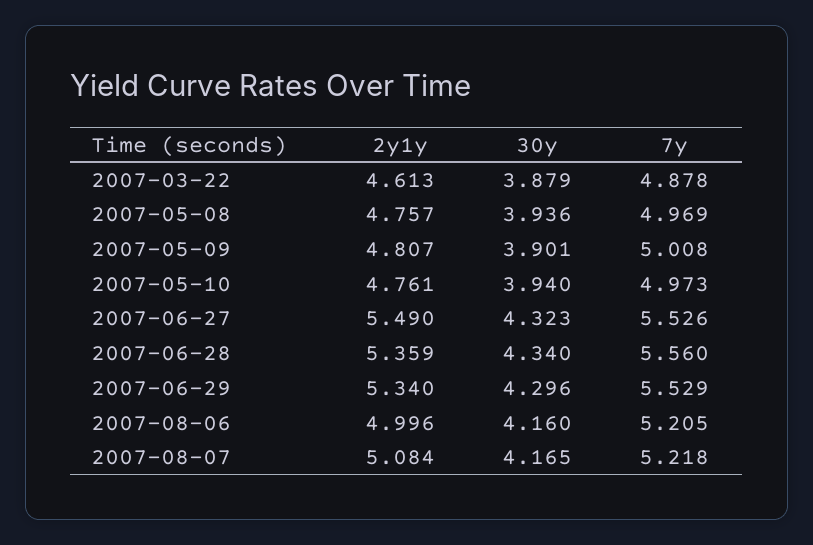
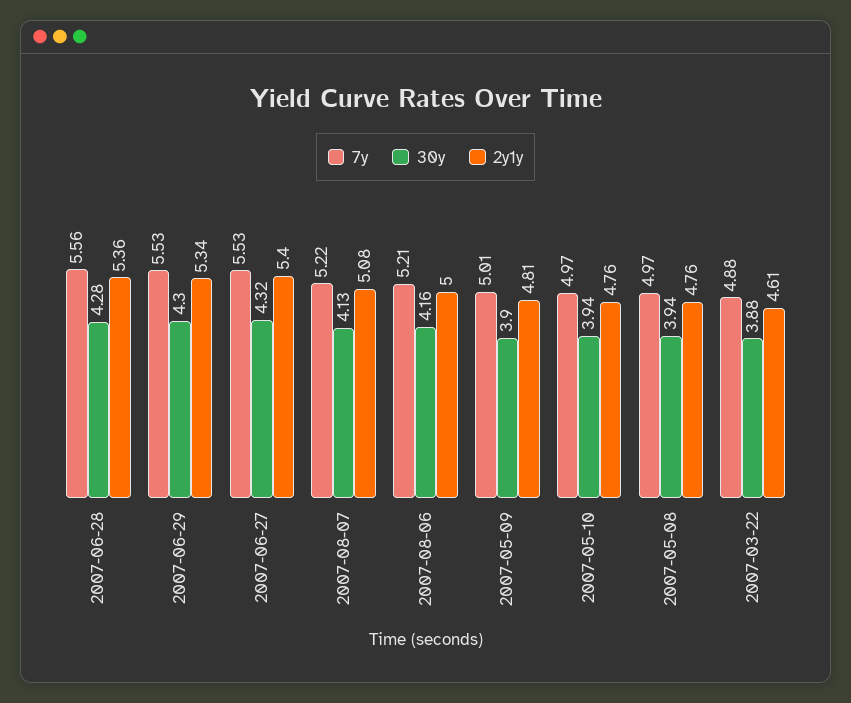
2y1y, 2007-06-27: 5.49 -> 5.4
30y, 2007-06-28: 4.34 -> 4.28
30y, 2007-08-07: 4.165 -> 4.13

